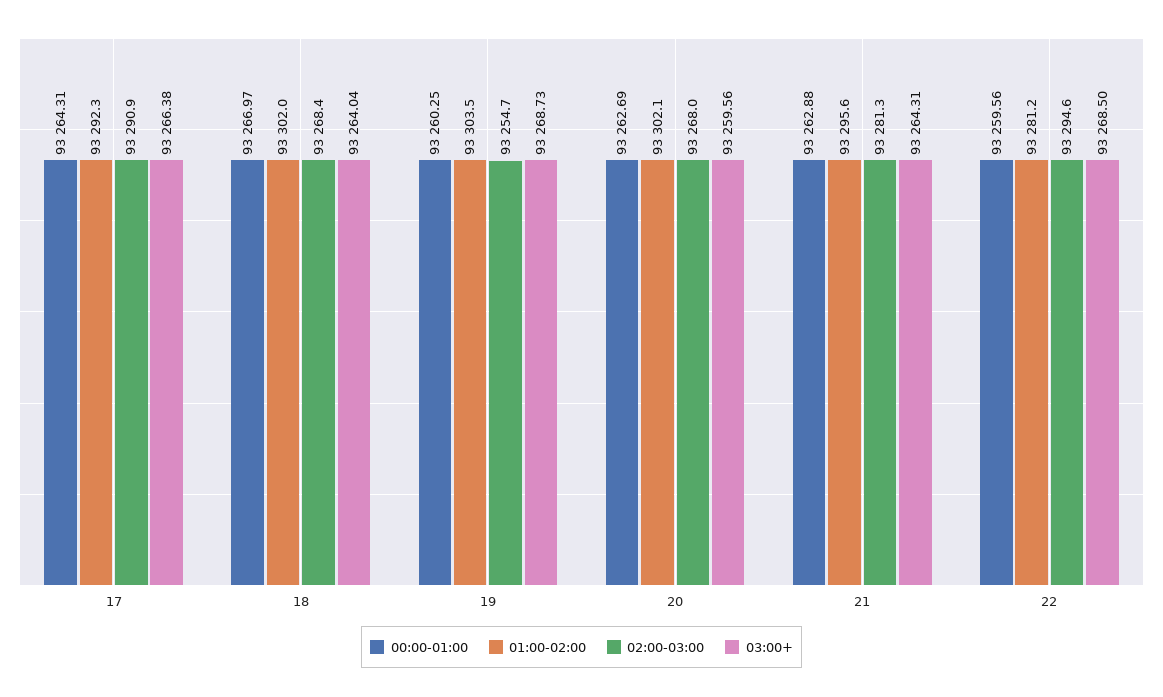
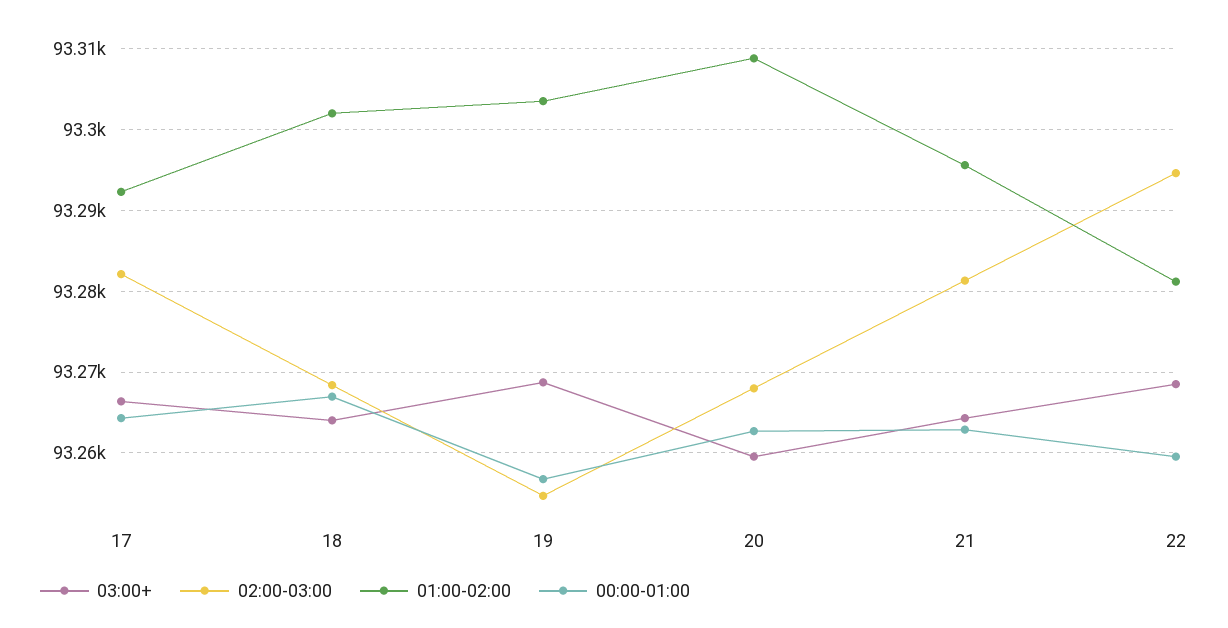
02:00-03:00, 17: 93290.9 -> 93282
00:00-01:00, 19: 93260.25 -> 93257
01:00-02:00, 20: 93302.1 -> 93309

